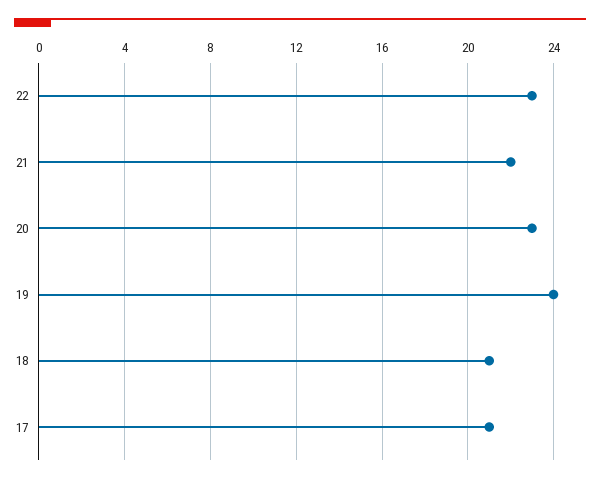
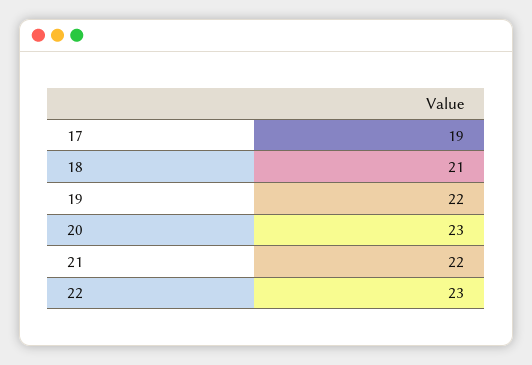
19: 24 -> 22
17: 21 -> 19

